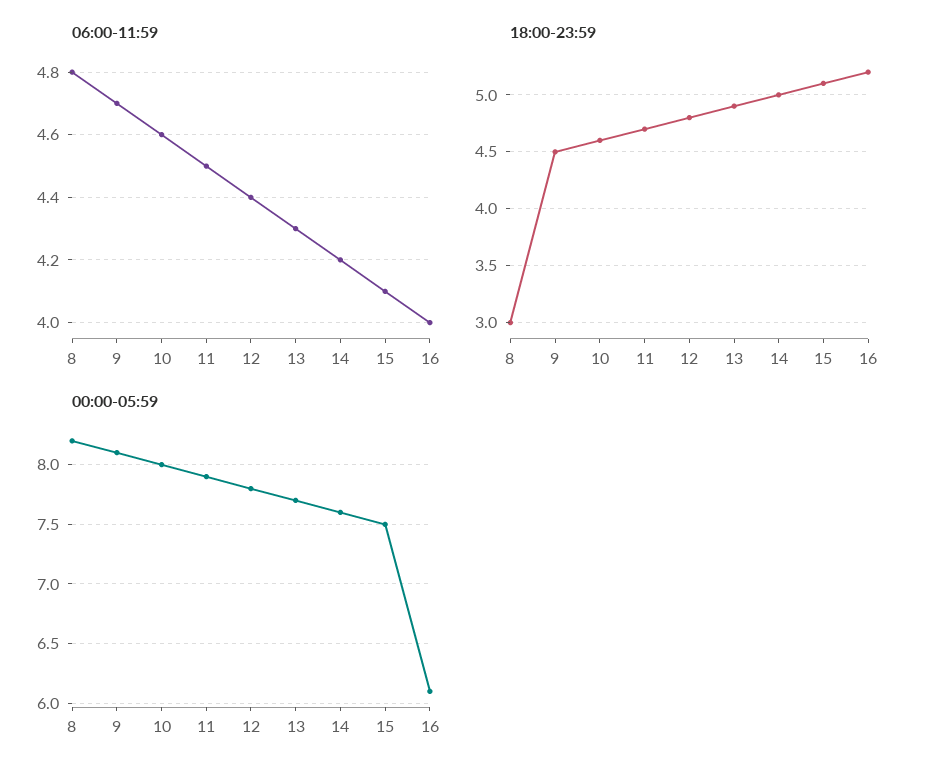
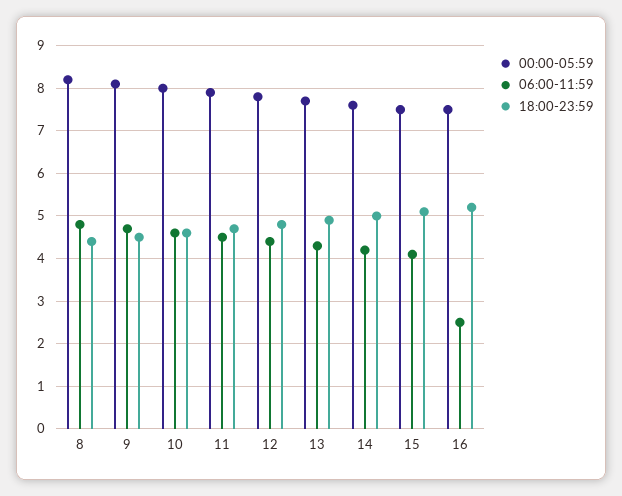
06:00-11:59, 16: 4 -> 2.5
18:00-23:59, 8: 3 -> 4.5
00:00-05:59, 16: 6.1 -> 7.5

